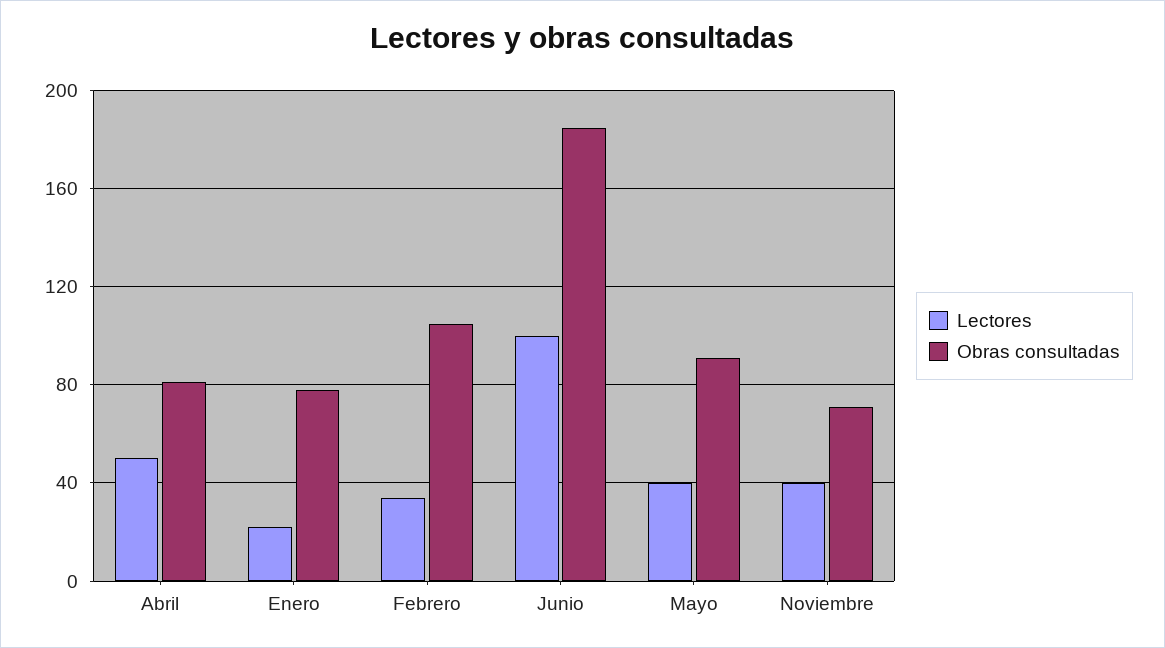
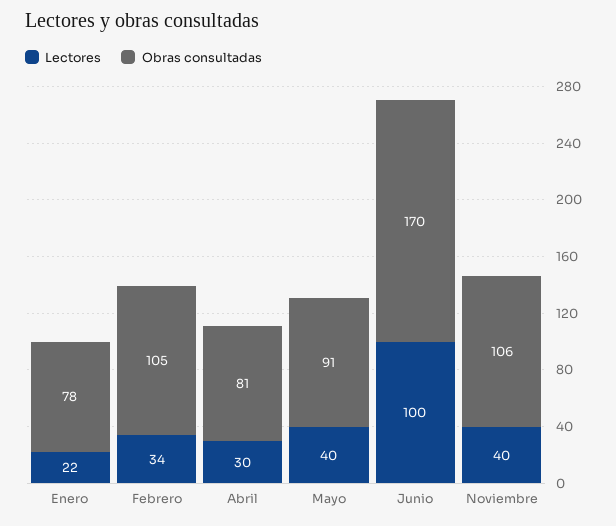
Lectores, Abril: 50 -> 30
Obras consultadas, Junio: 185 -> 170
Obras consultadas, Noviembre: 70 -> 106

